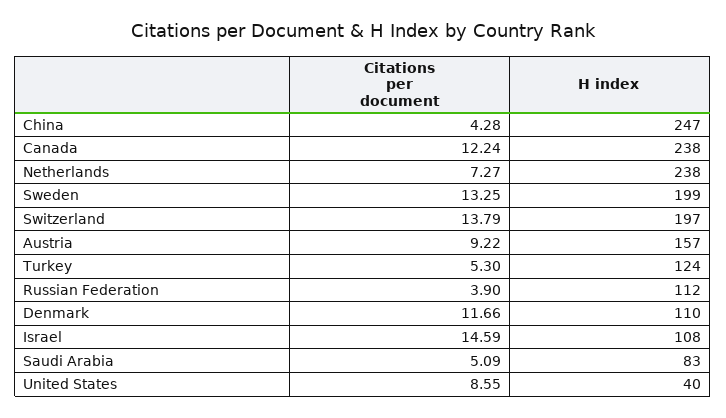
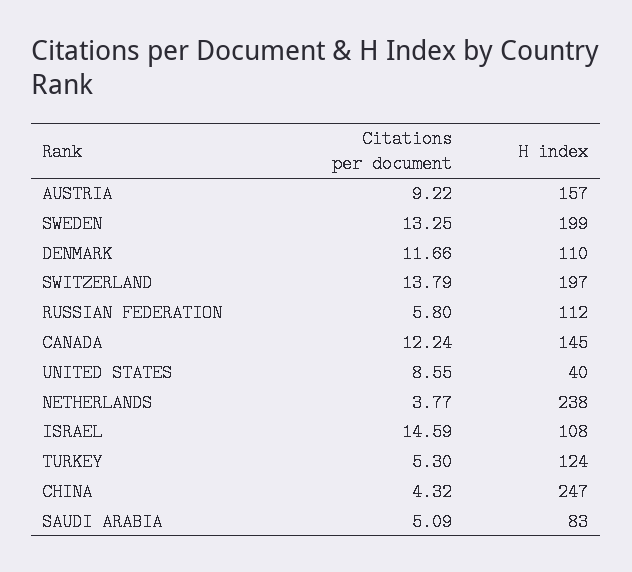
Citations per document, China: 4.28 -> 4.32
H index, Canada: 238 -> 145
Citations per document, Netherlands: 7.27 -> 3.77
Citations per document, Russian Federation: 3.9 -> 5.8

